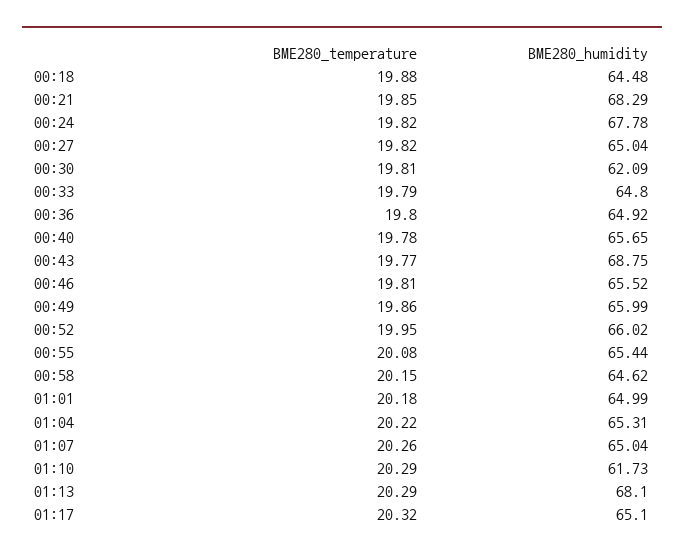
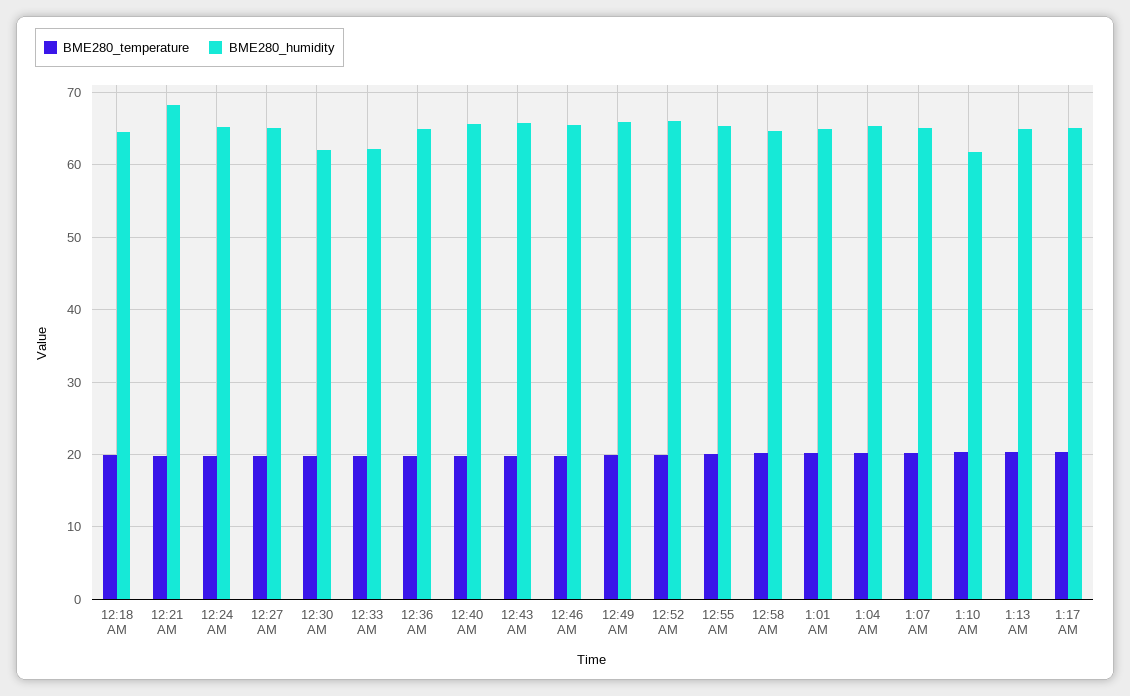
BME280_humidity, 00:24: 67.78 -> 65
BME280_humidity, 00:33: 64.8 -> 62
BME280_humidity, 00:43: 68.75 -> 66
BME280_humidity, 01:13: 68.1 -> 65

